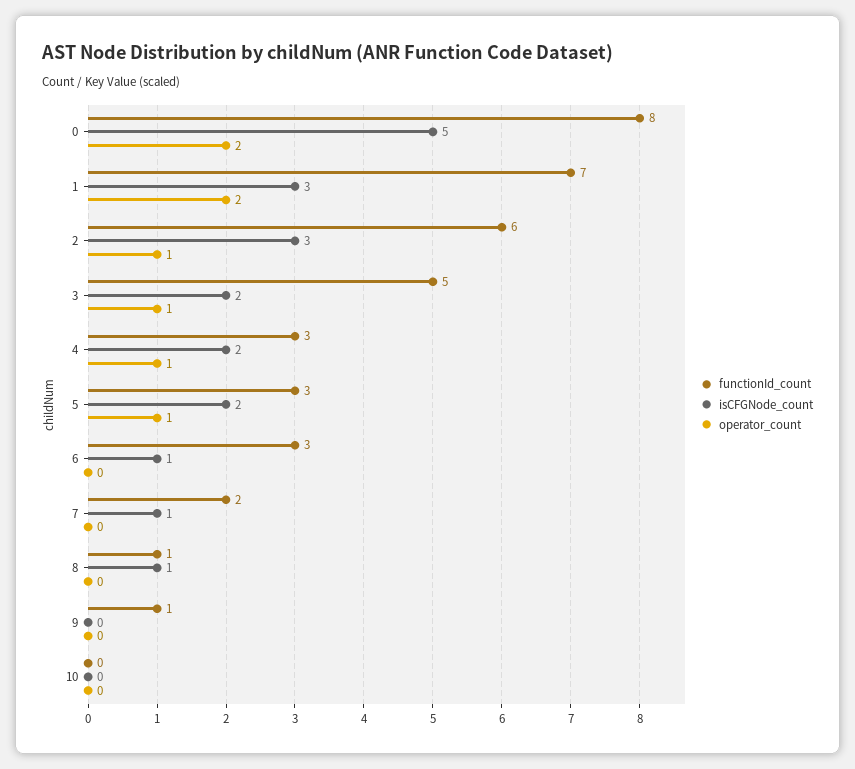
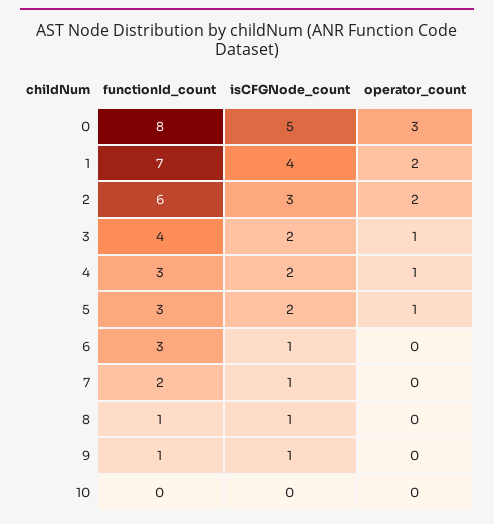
operator_count, 0: 2 -> 3
isCFGNode_count, 1: 3 -> 4
operator_count, 2: 1 -> 2
functionId_count, 3: 5 -> 4
isCFGNode_count, 9: 0 -> 1

